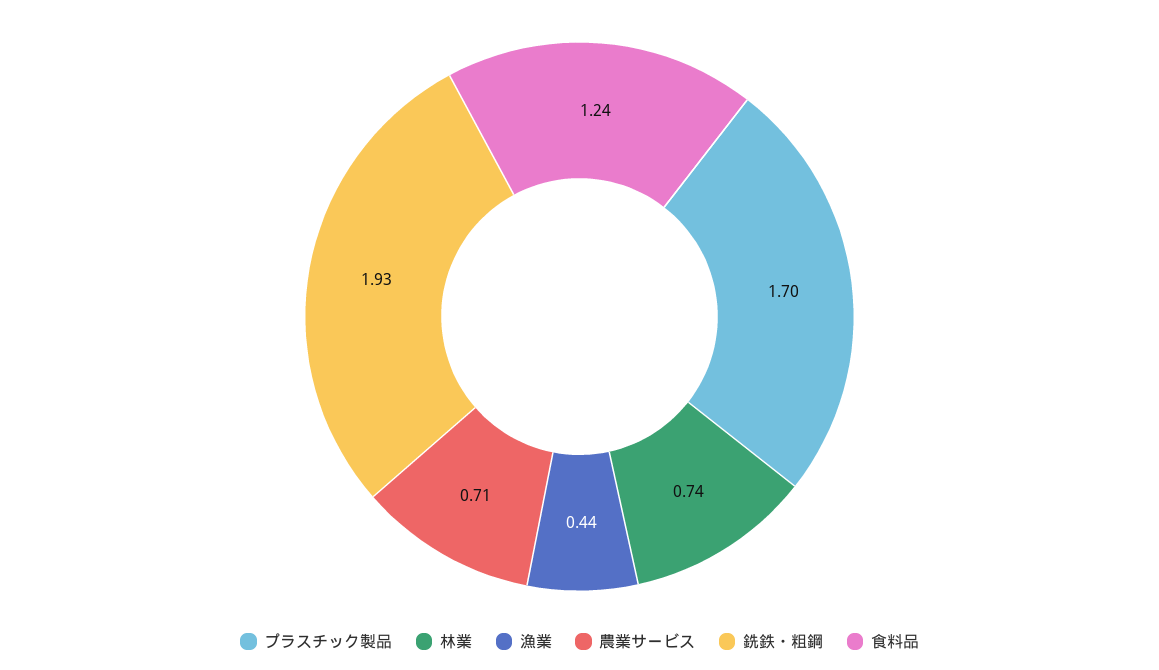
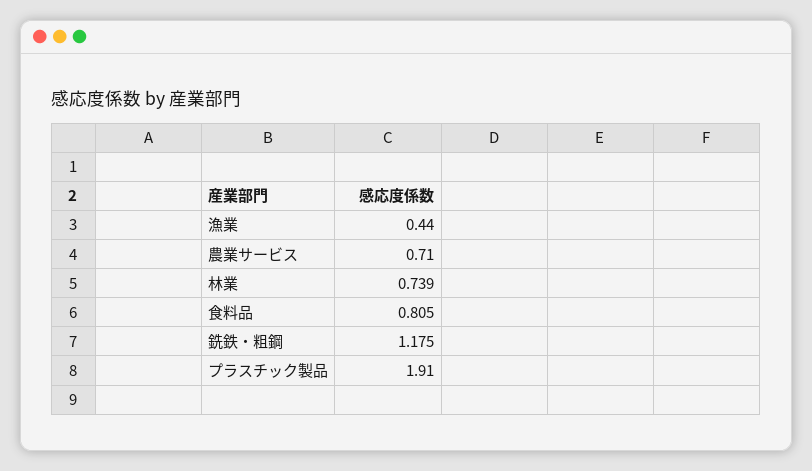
プラスチック製品: 1.7 -> 1.91
銑鉄・粗鋼: 1.93 -> 1.175
食料品: 1.24 -> 0.805

